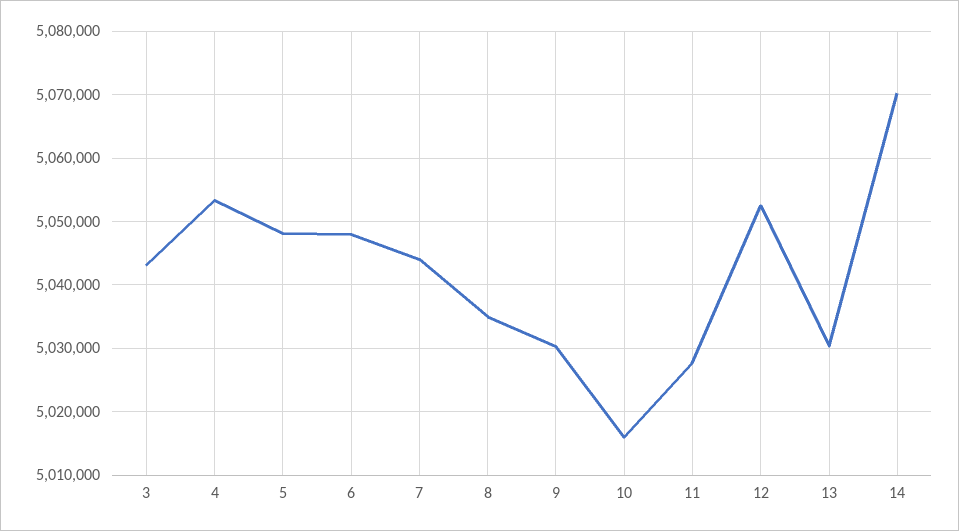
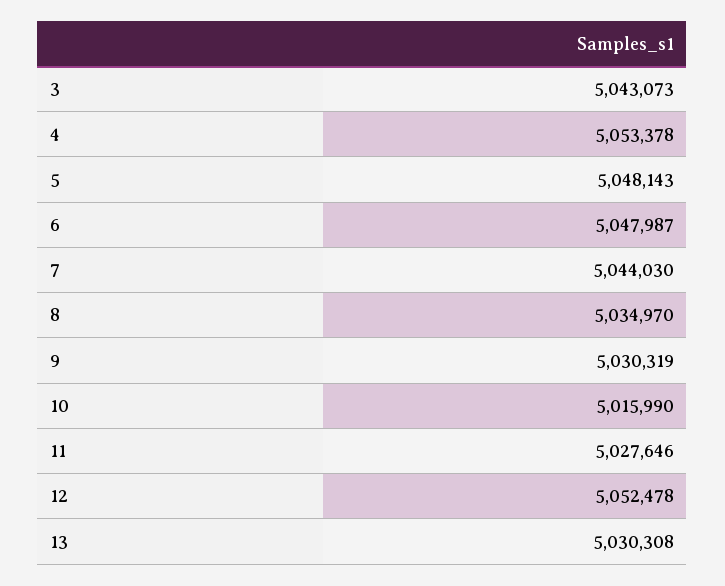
14: 5070000 -> none

